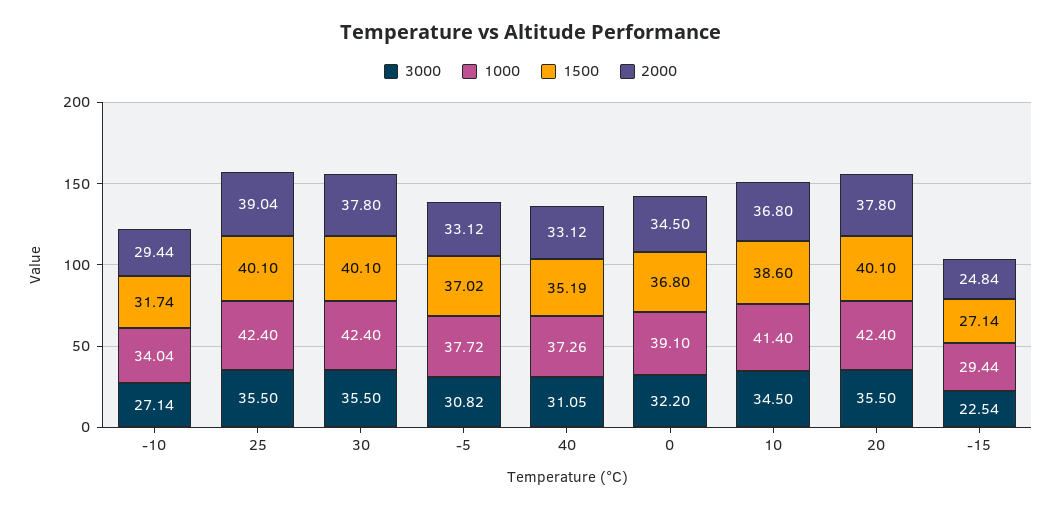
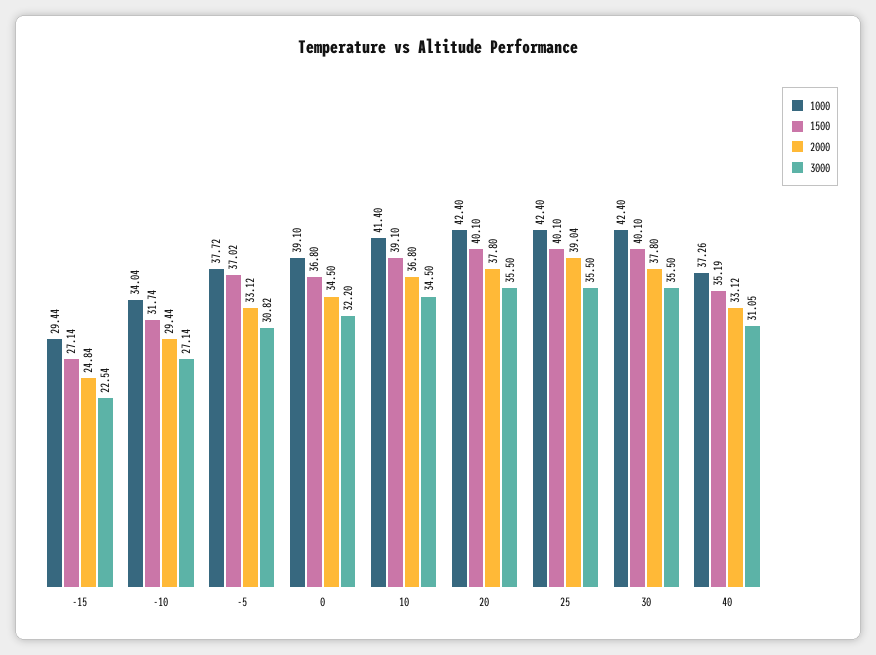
1500, 10: 38.6 -> 39.1

